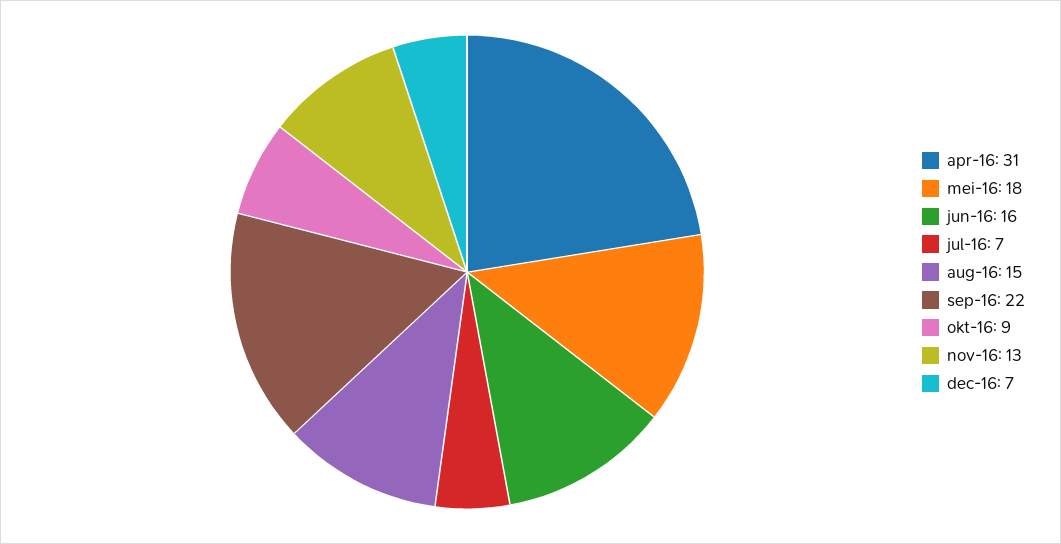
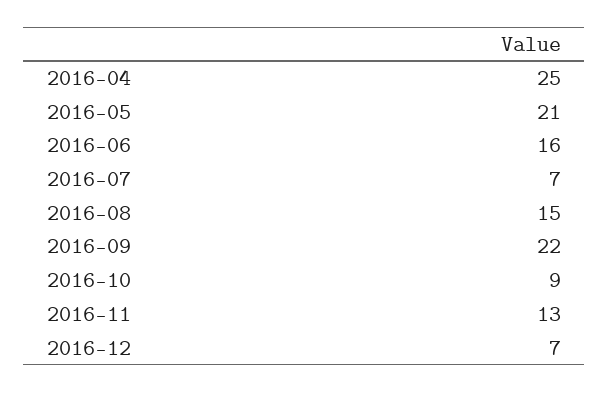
apr-16: 31 -> 25
mei-16: 18 -> 21

